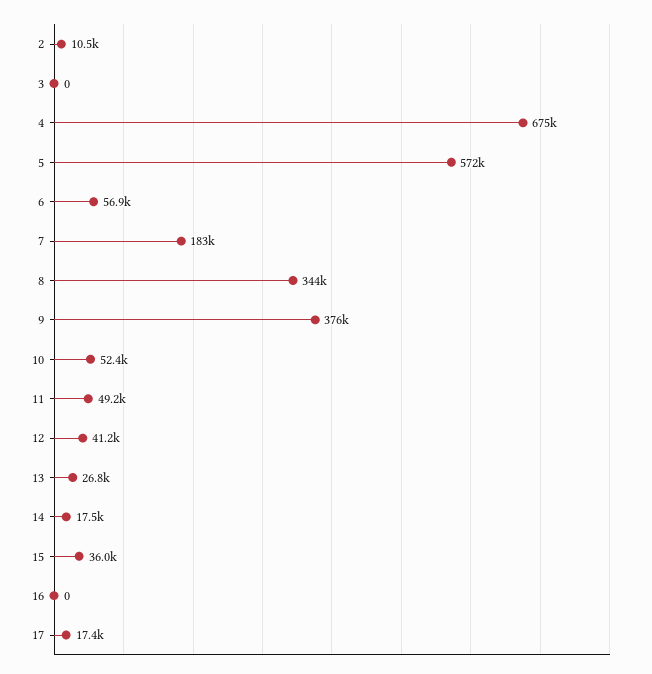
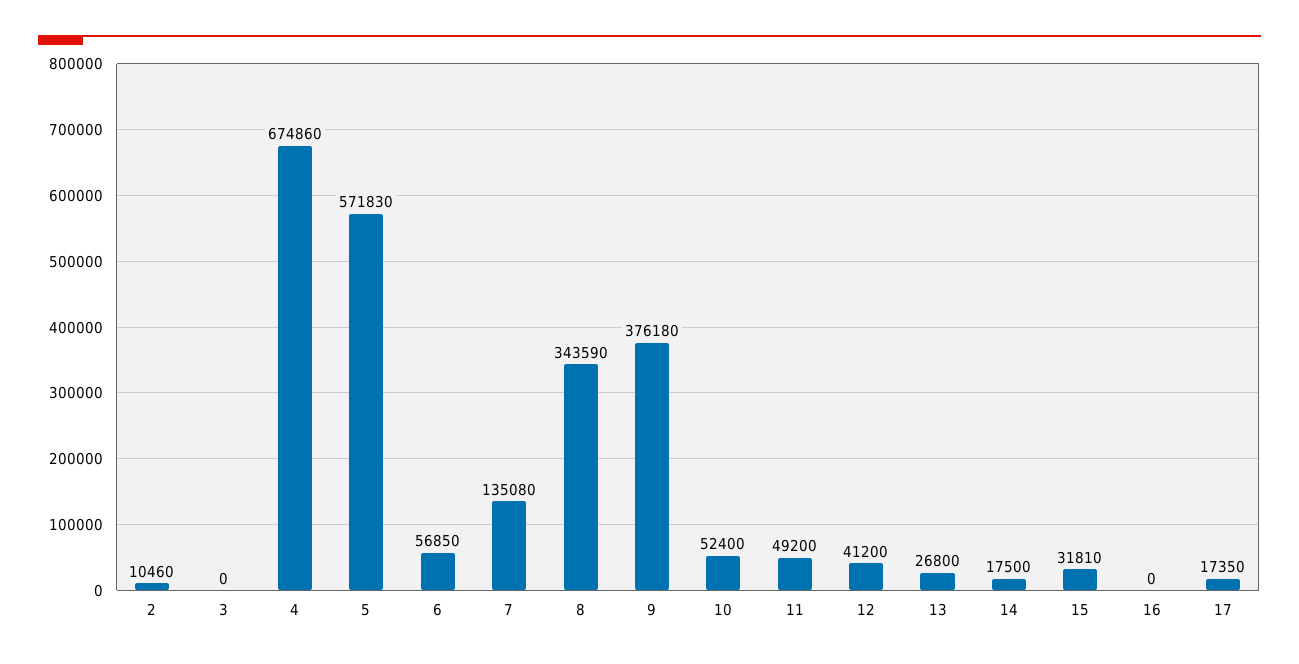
7: 183000 -> 135080
15: 36000 -> 31810

